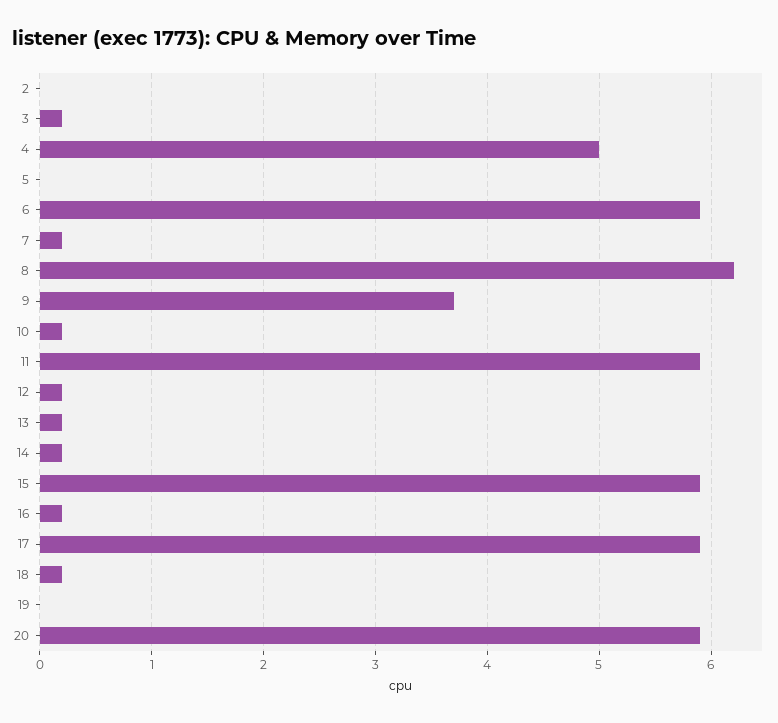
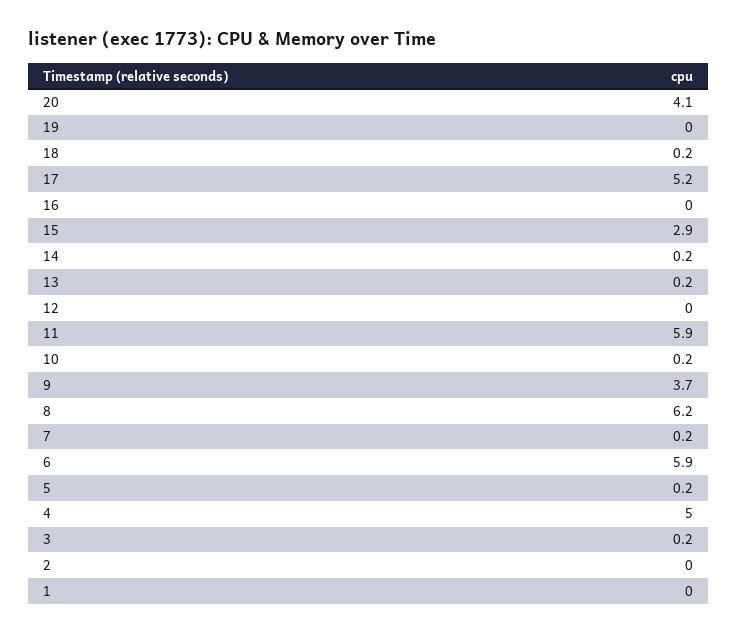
5: 0 -> 0.2
12: 0.2 -> 0
15: 5.9 -> 2.9
16: 0.2 -> 0
17: 5.9 -> 5.2
20: 5.9 -> 4.1
1: none -> 0

